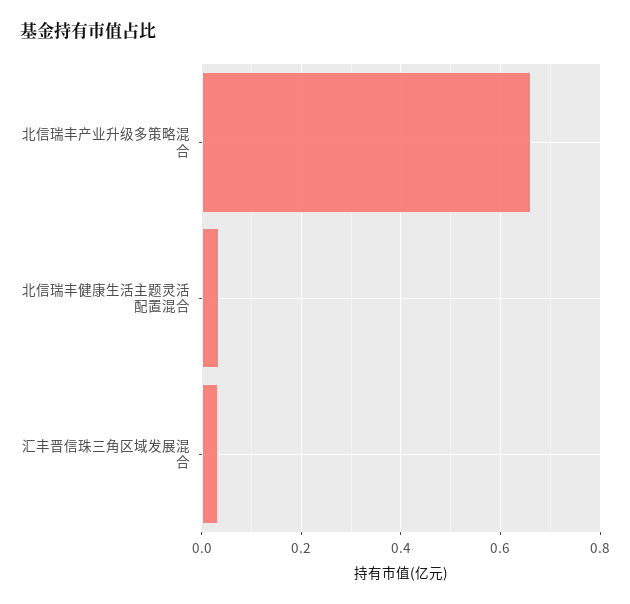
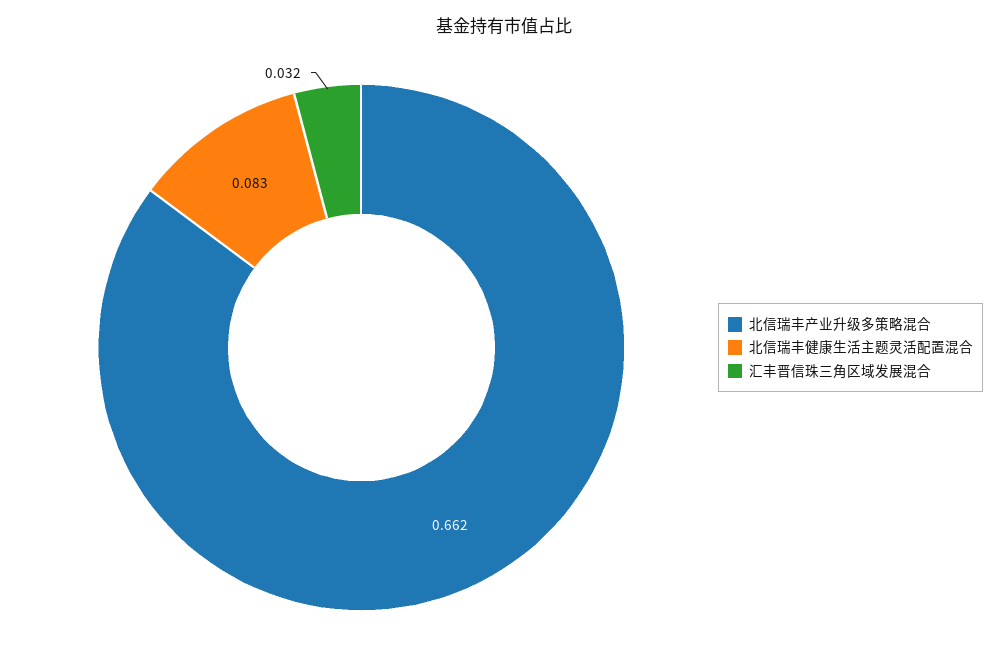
北信瑞丰健康生活主题灵活配置混合: 0.04 -> 0.083

